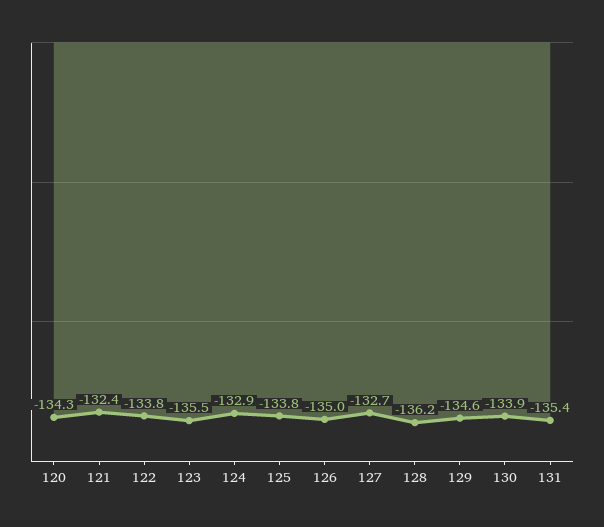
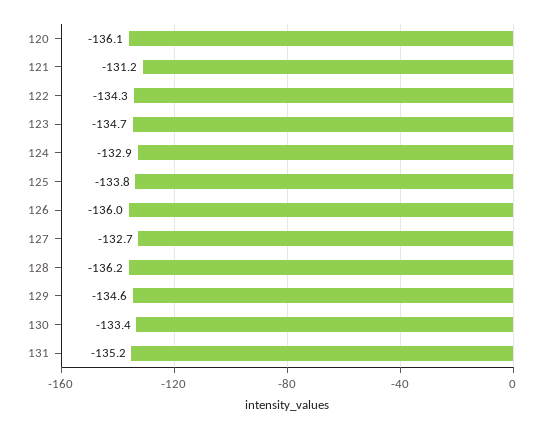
120: -134.3 -> -136.1
121: -132.4 -> -131.2
122: -133.8 -> -134.3
123: -135.5 -> -134.7
126: -135 -> -136
130: -133.9 -> -133.4
131: -135.4 -> -135.2

